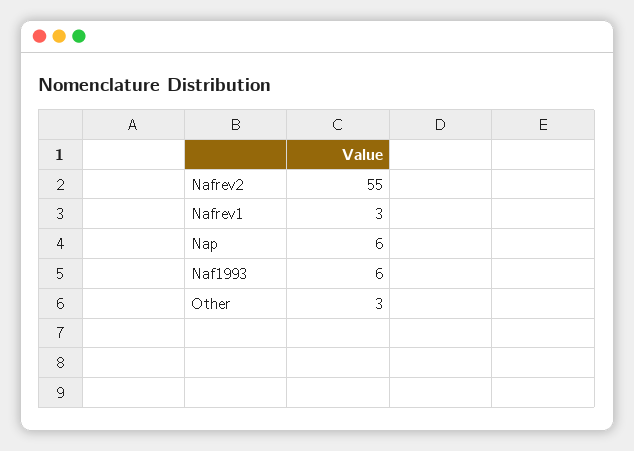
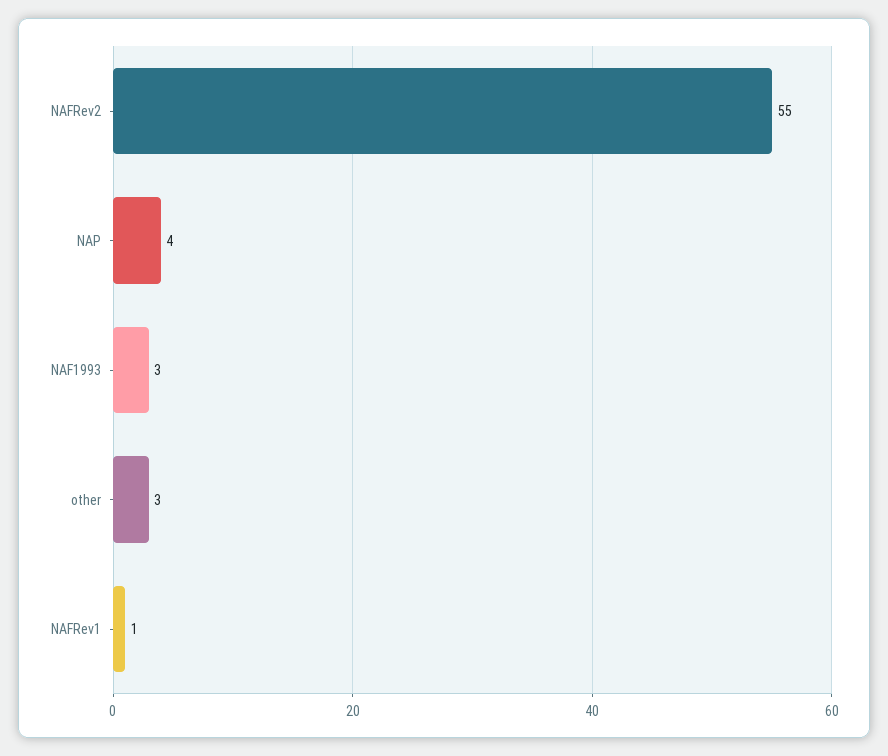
Nafrev1: 3 -> 1
Nap: 6 -> 4
Naf1993: 6 -> 3

